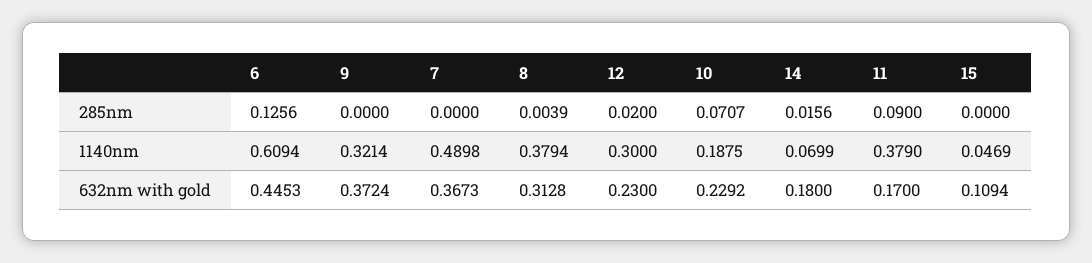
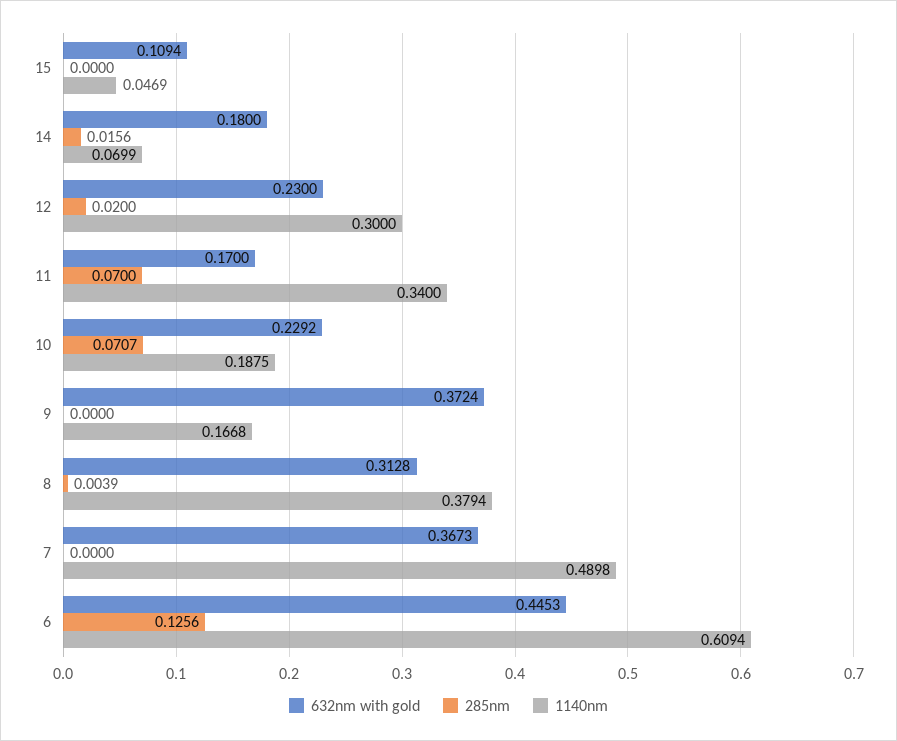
285nm, 11: 0.09 -> 0.07
1140nm, 9: 0.3214 -> 0.1668
1140nm, 11: 0.379 -> 0.34

